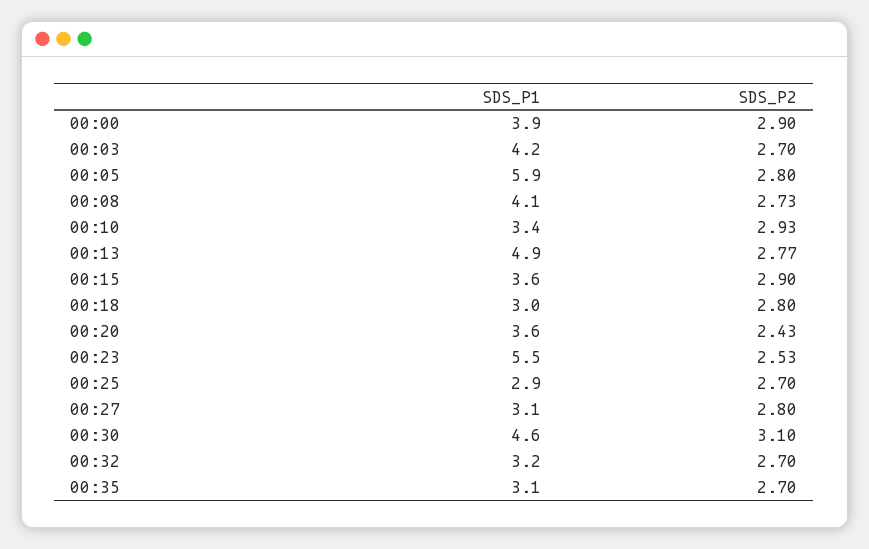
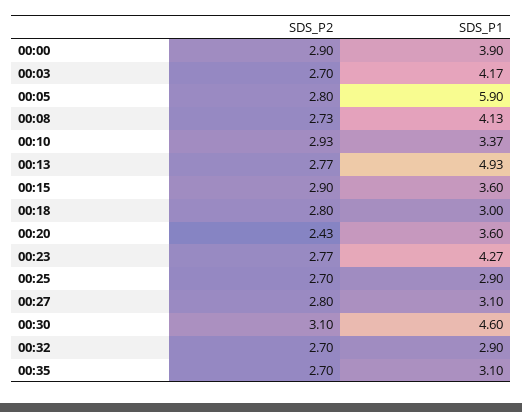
SDS_P1, 00:23: 5.5 -> 4.27
SDS_P2, 00:23: 2.53 -> 2.77
SDS_P1, 00:32: 3.2 -> 2.9

